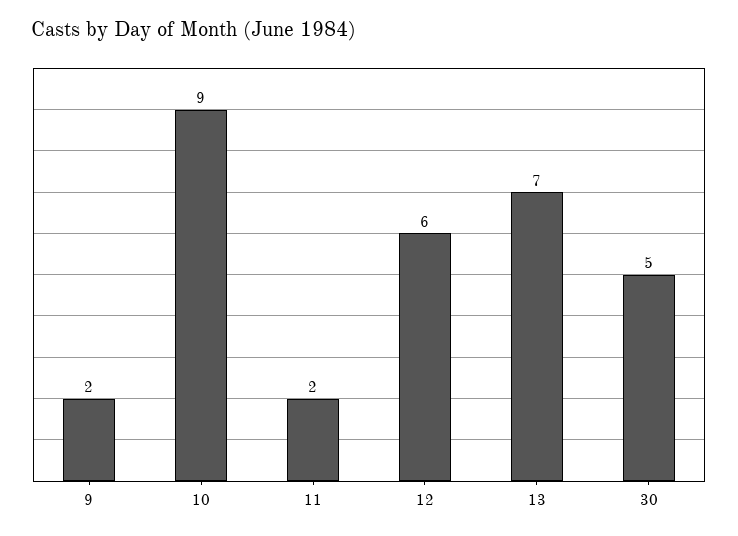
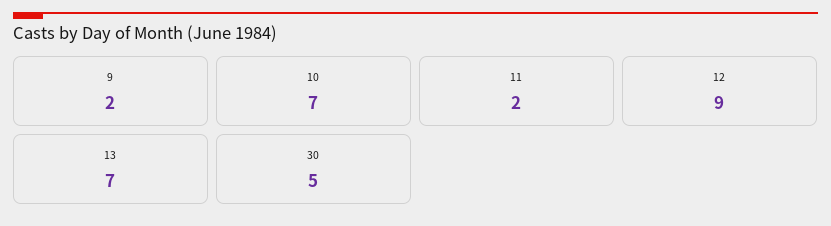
10: 9 -> 7
12: 6 -> 9

